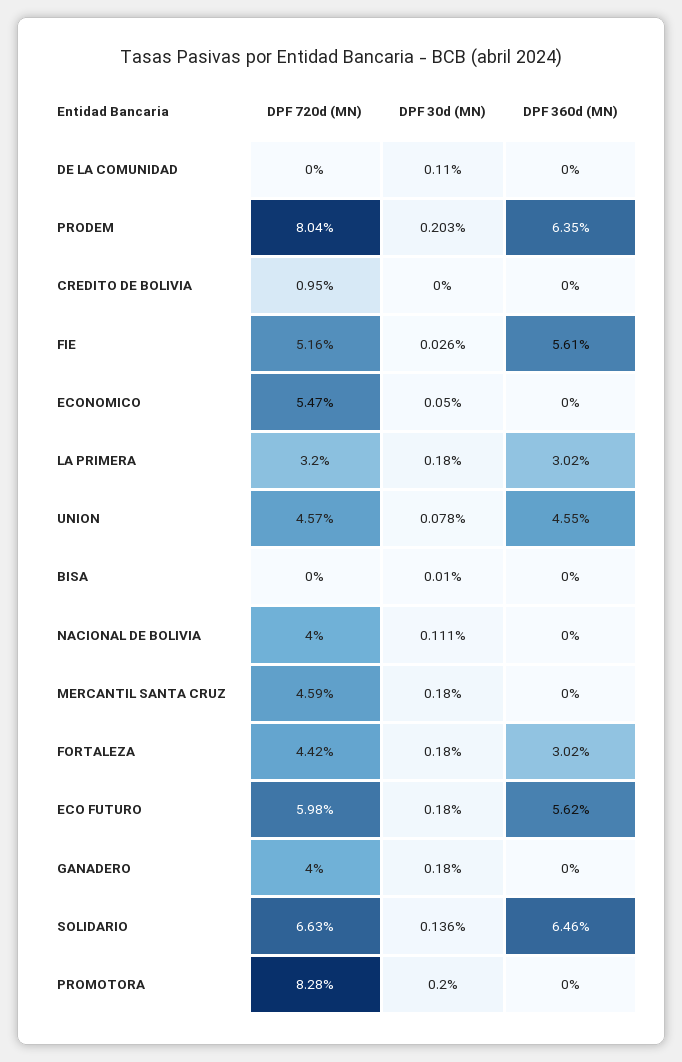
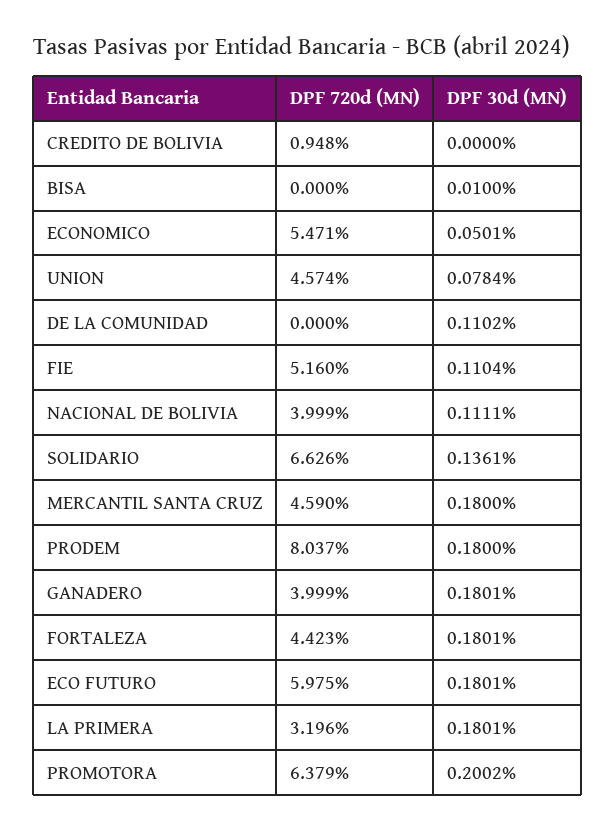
DPF 360d (MN), DE LA COMUNIDAD: 0 -> none
DPF 30d (MN), PRODEM: 0.203 -> 0.18
DPF 360d (MN), PRODEM: 6.35 -> none
DPF 360d (MN), CREDITO DE BOLIVIA: 0 -> none
DPF 30d (MN), FIE: 0.026 -> 0.1104
DPF 360d (MN), FIE: 5.61 -> none
DPF 360d (MN), ECONOMICO: 0 -> none
DPF 360d (MN), LA PRIMERA: 3.02 -> none
DPF 360d (MN), UNION: 4.55 -> none
DPF 360d (MN), BISA: 0 -> none
DPF 360d (MN), NACIONAL DE BOLIVIA: 0 -> none
DPF 360d (MN), MERCANTIL SANTA CRUZ: 0 -> none
DPF 360d (MN), FORTALEZA: 3.02 -> none
DPF 360d (MN), ECO FUTURO: 5.62 -> none
DPF 360d (MN), GANADERO: 0 -> none
DPF 360d (MN), SOLIDARIO: 6.46 -> none
DPF 720d (MN), PROMOTORA: 8.28 -> 6.379
DPF 360d (MN), PROMOTORA: 0 -> none

